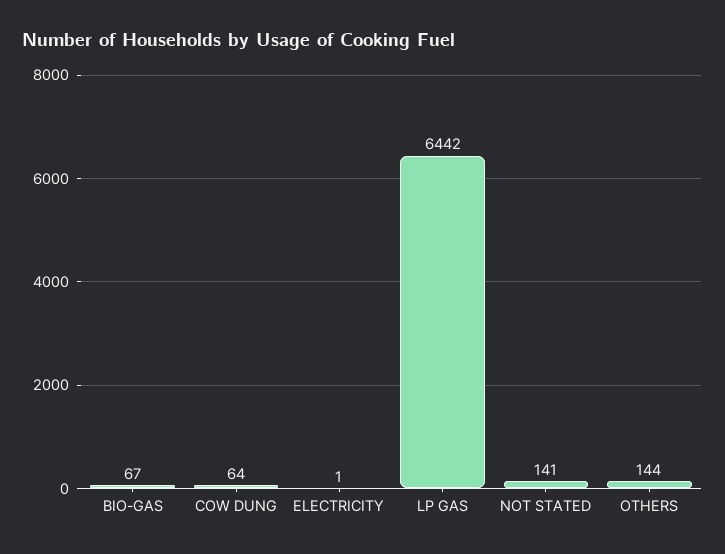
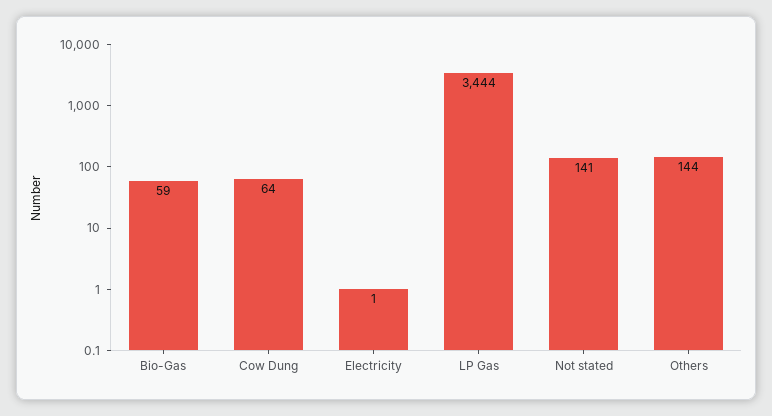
BIO-GAS: 67 -> 59
LP GAS: 6442 -> 3444

